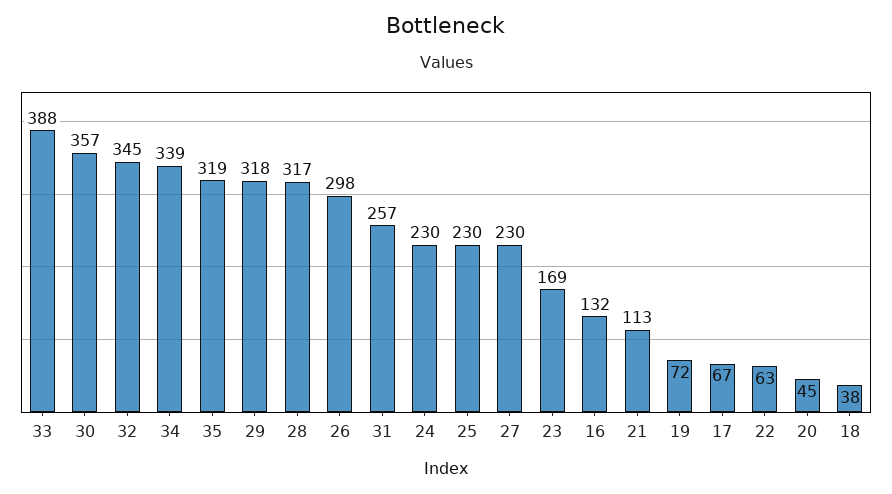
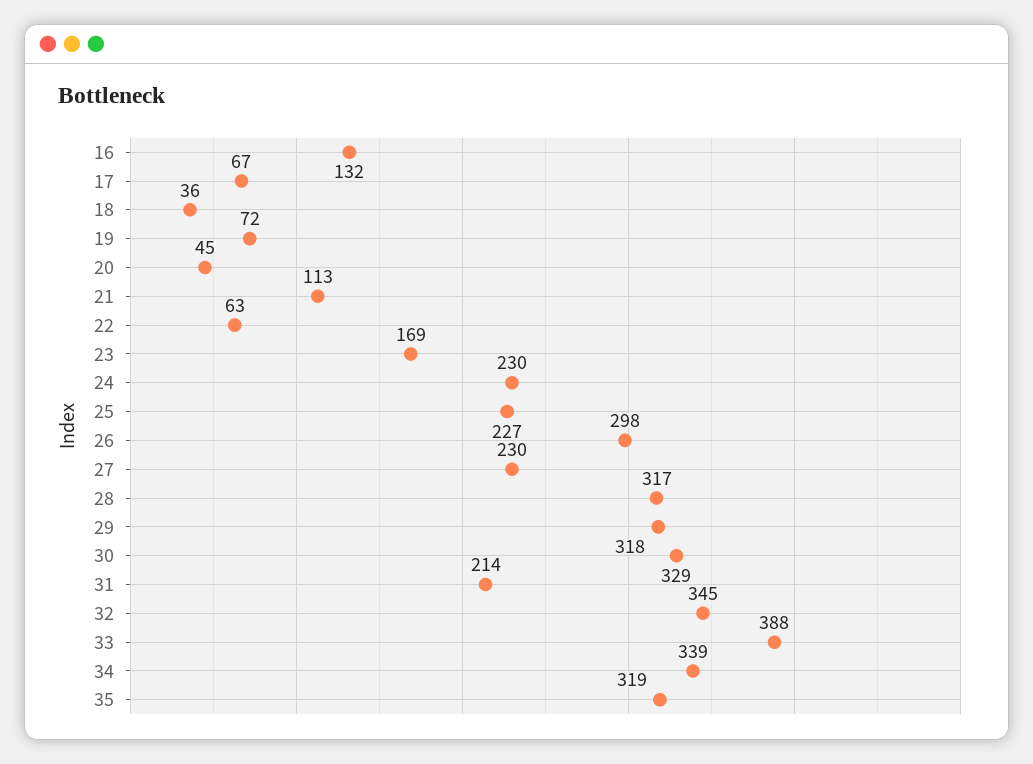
30: 357 -> 329
31: 257 -> 214
25: 230 -> 227
18: 38 -> 36

